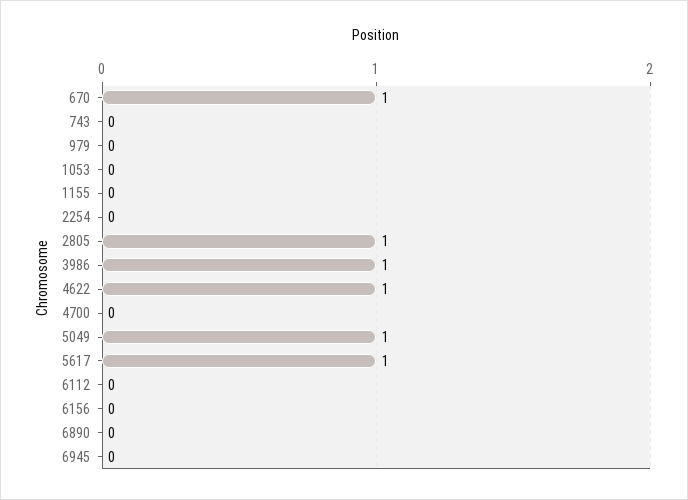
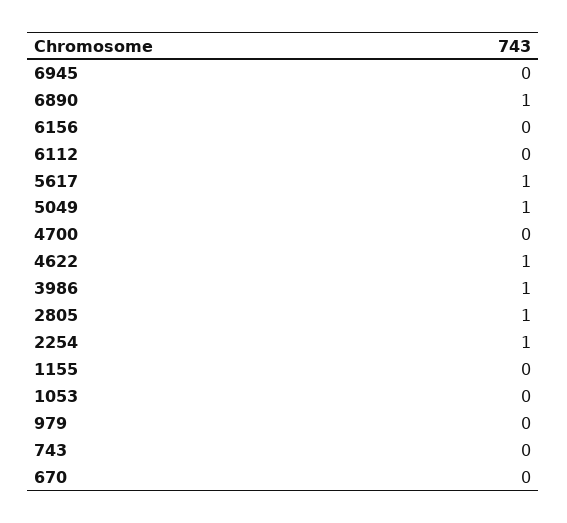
670: 1 -> 0
2254: 0 -> 1
6890: 0 -> 1

